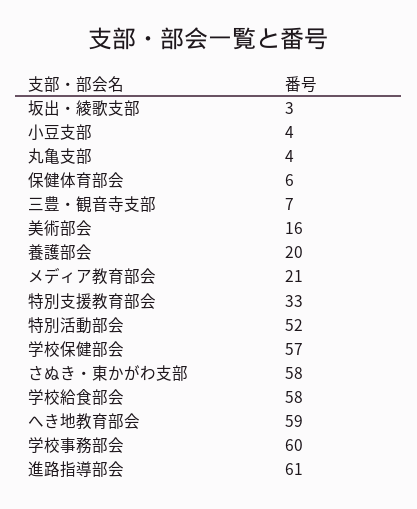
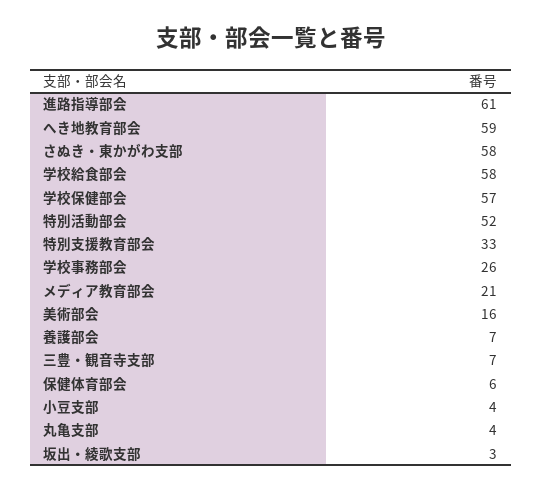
養護部会: 20 -> 7
学校事務部会: 60 -> 26

